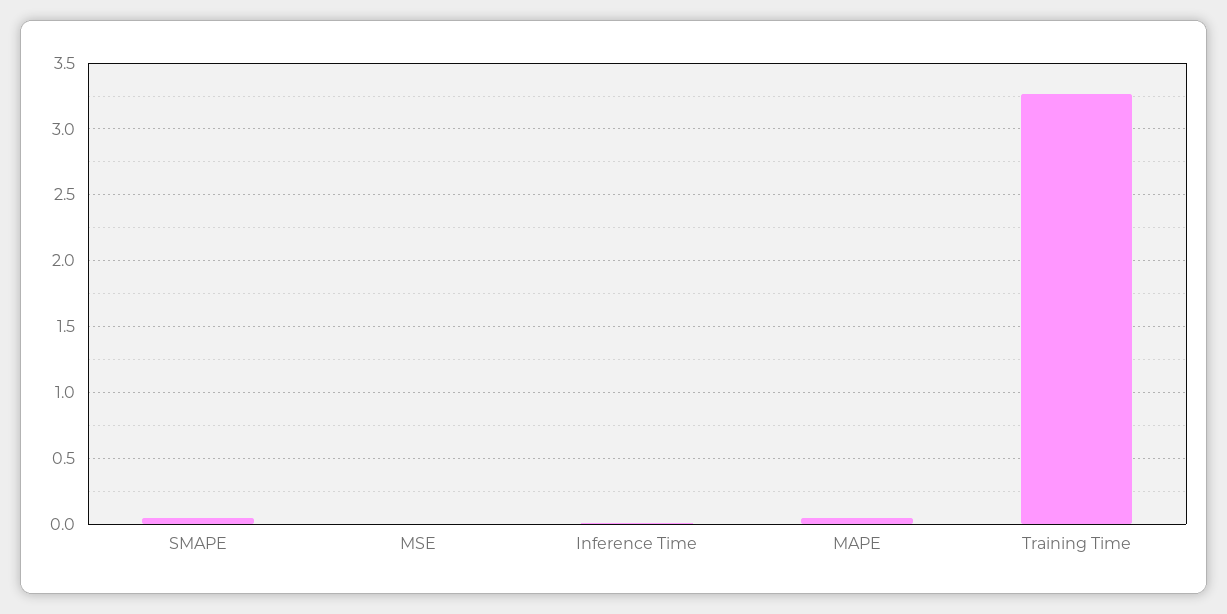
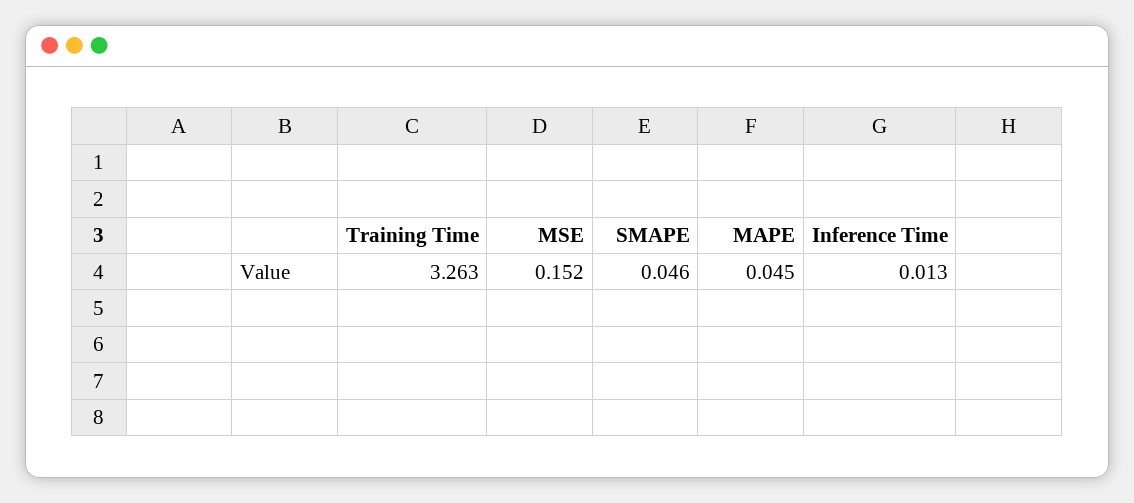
MSE: 0 -> 0.152

